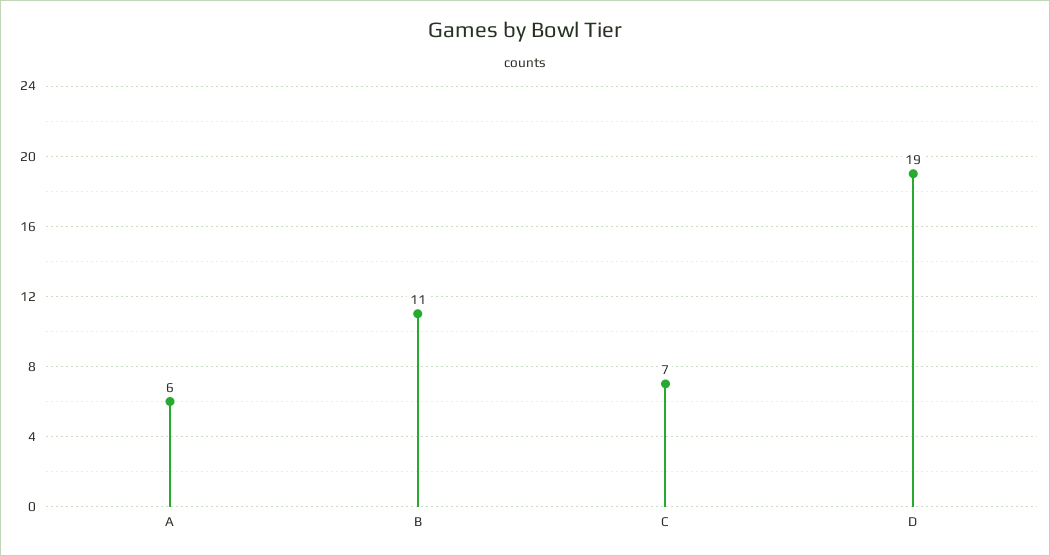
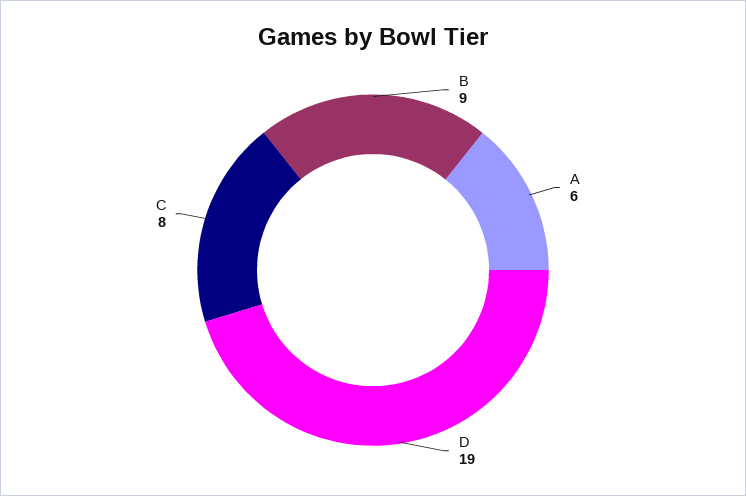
B: 11 -> 9
C: 7 -> 8

